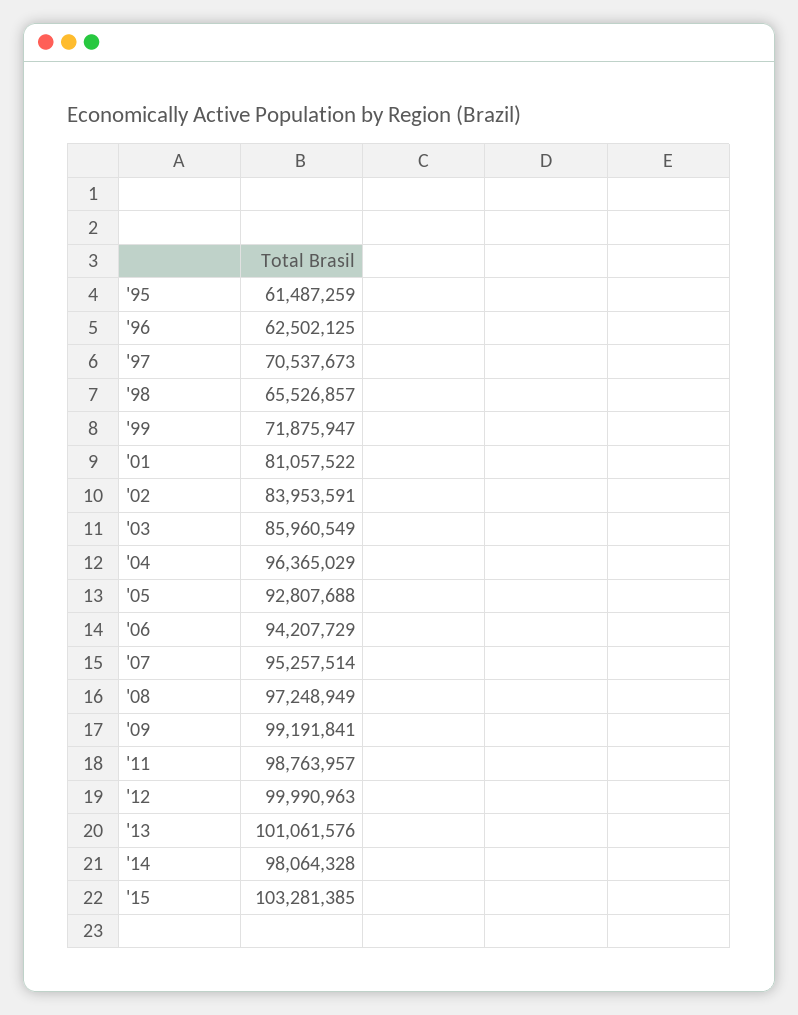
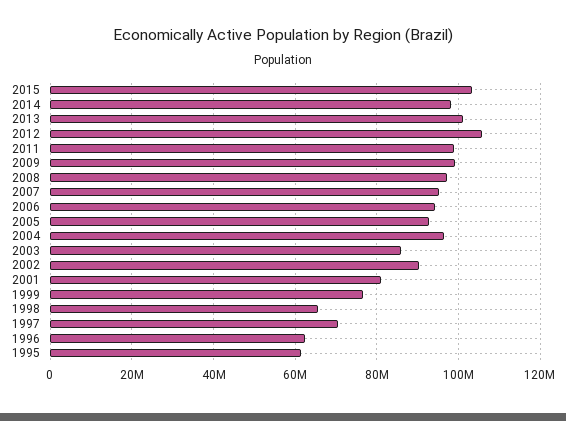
'99: 71875947 -> 76000000
'02: 83953591 -> 90000000
'12: 99990963 -> 106000000

